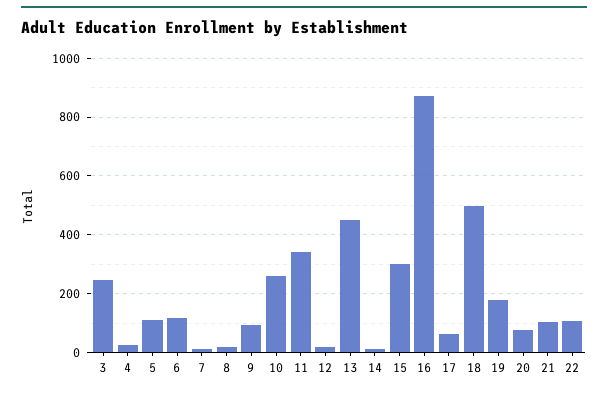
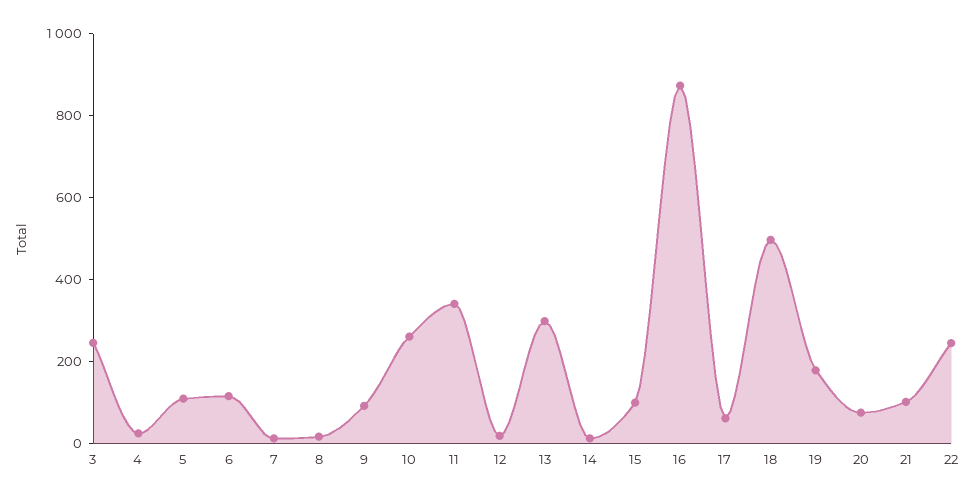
13: 450 -> 300
15: 300 -> 100
22: 100 -> 250

